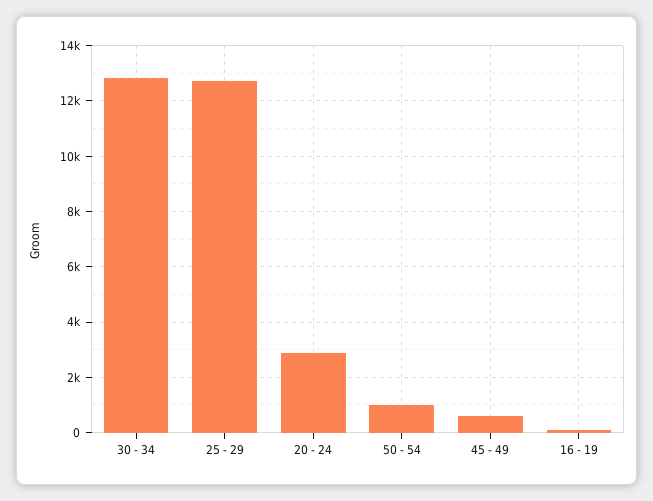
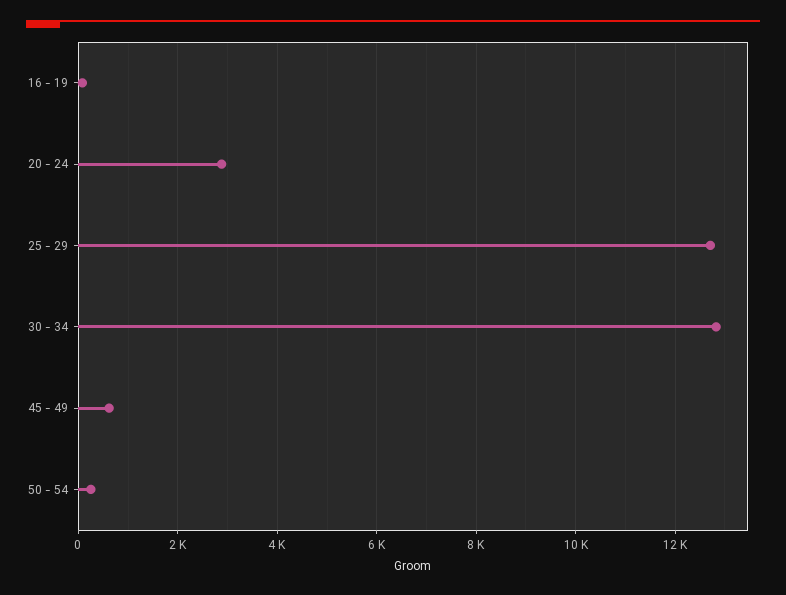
50 - 54: 1000 -> 200

